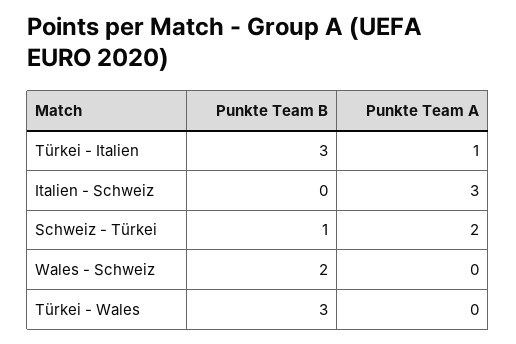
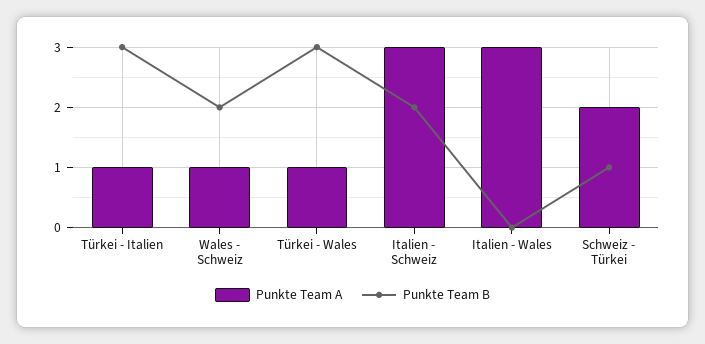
Punkte Team B, Italien - Schweiz: 0 -> 2
Punkte Team A, Wales - Schweiz: 0 -> 1
Punkte Team A, Türkei - Wales: 0 -> 1
Punkte Team A, Italien - Wales: none -> 3
Punkte Team B, Italien - Wales: none -> 0

